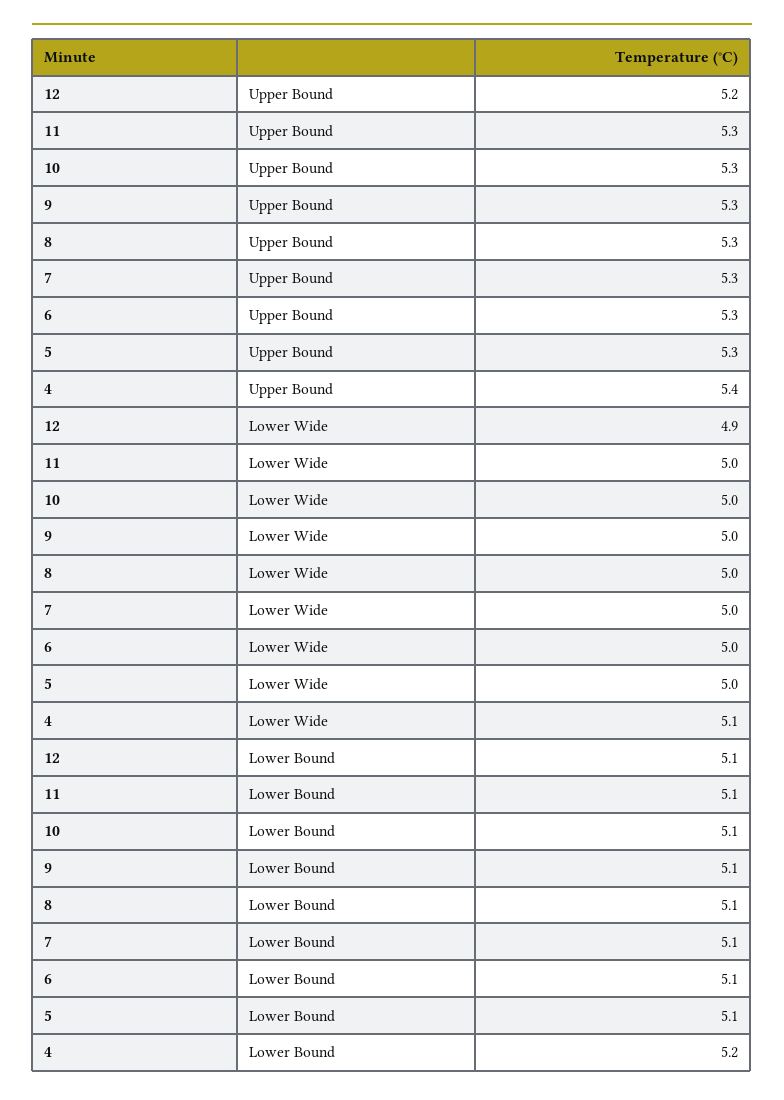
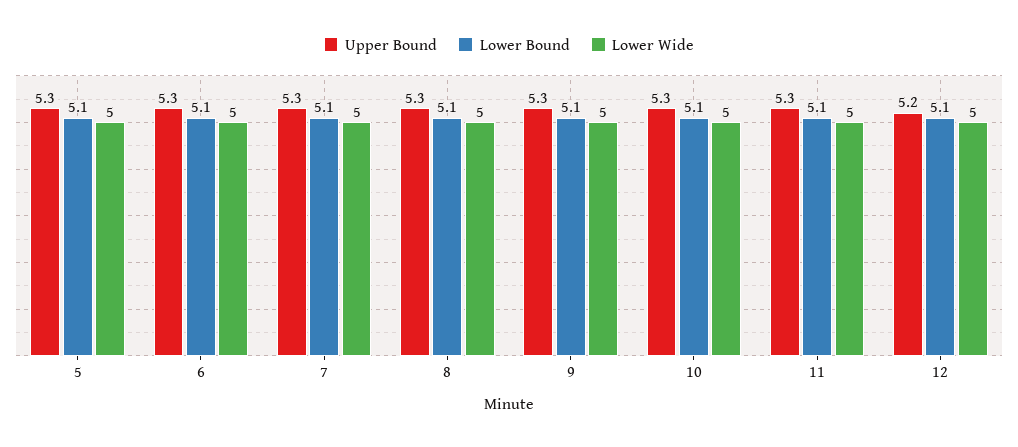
Upper Bound, 4: 5.4 -> none
Lower Wide, 12: 4.9 -> 5
Lower Wide, 4: 5.1 -> none
Lower Bound, 4: 5.2 -> none

